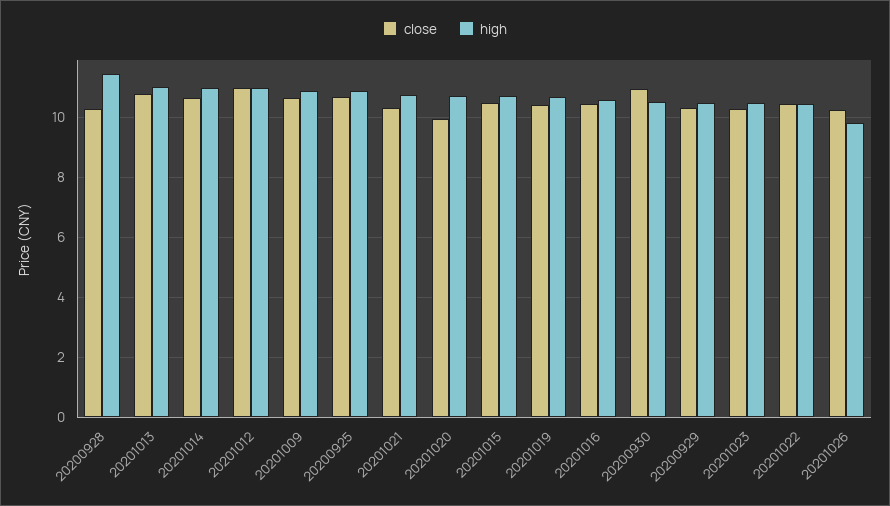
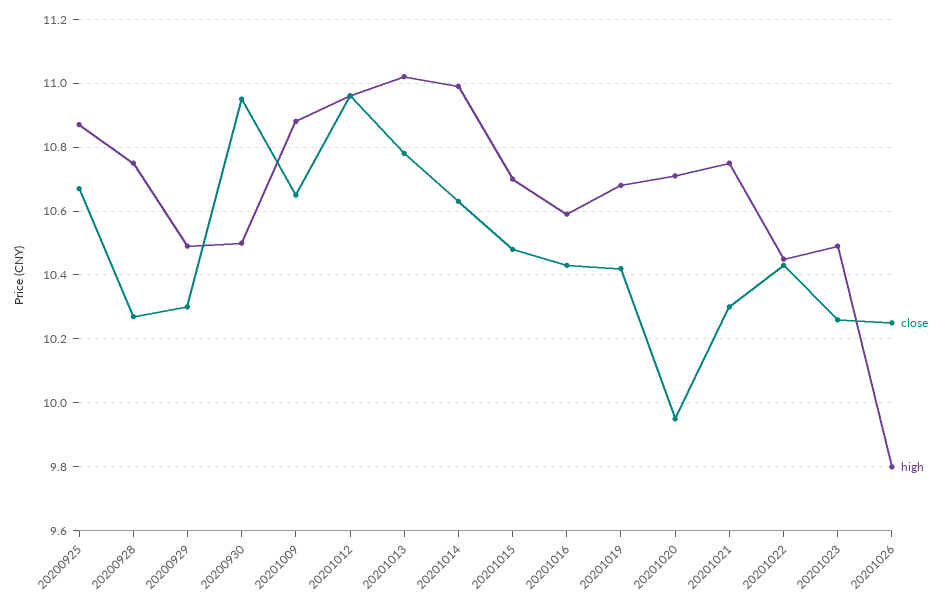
high, 20200928: 11.4 -> 10.75

